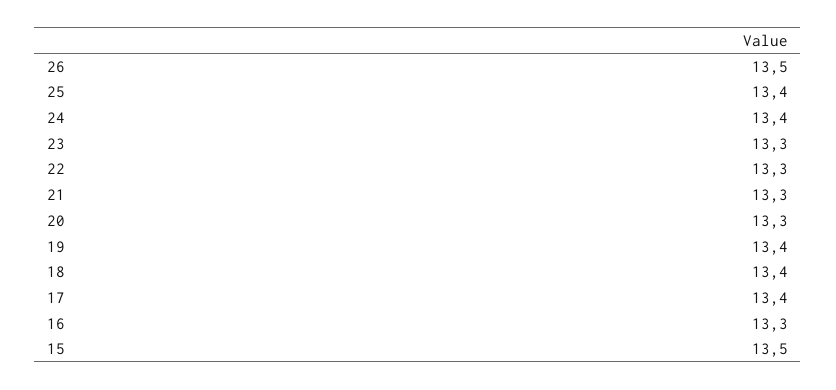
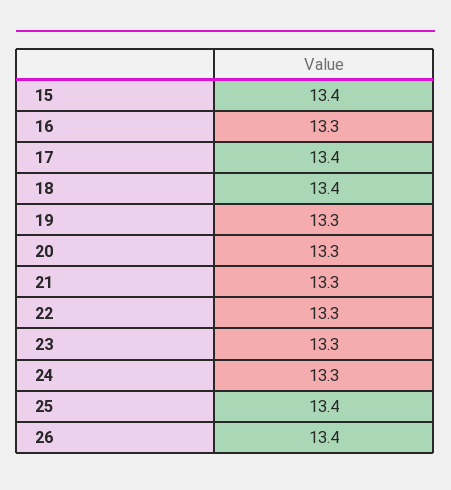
26: 13.5 -> 13.4
24: 13.4 -> 13.3
19: 13.4 -> 13.3
15: 13.5 -> 13.4

